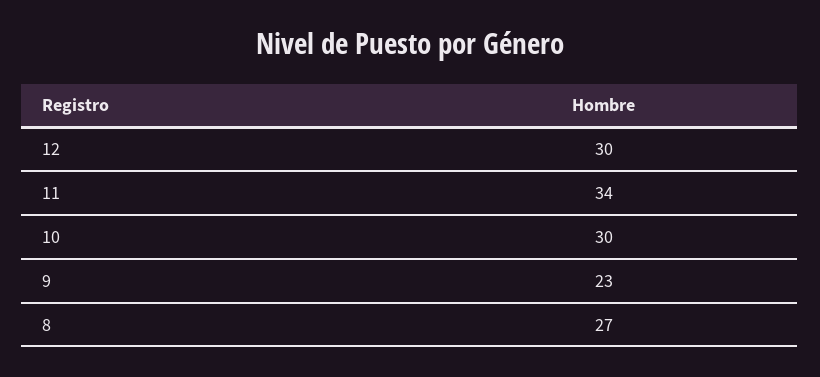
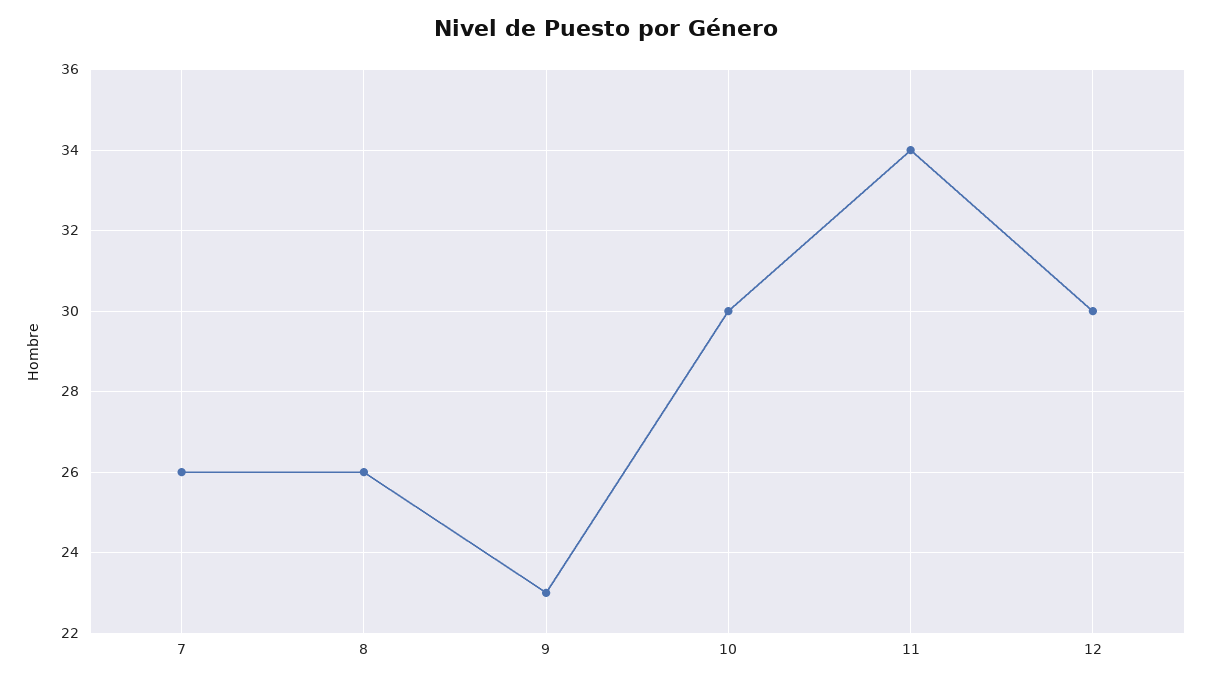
8: 27 -> 26
7: none -> 26

